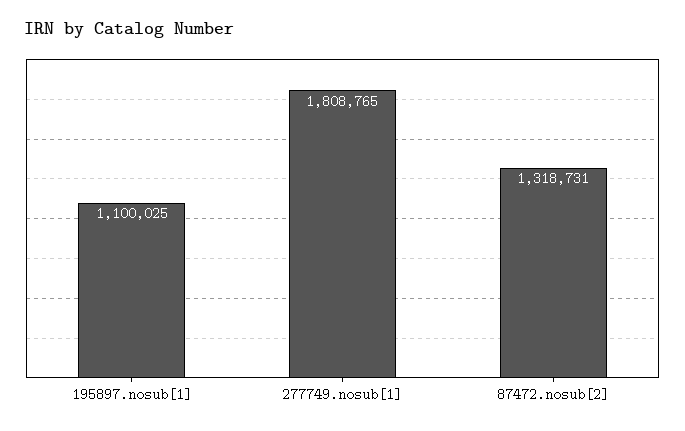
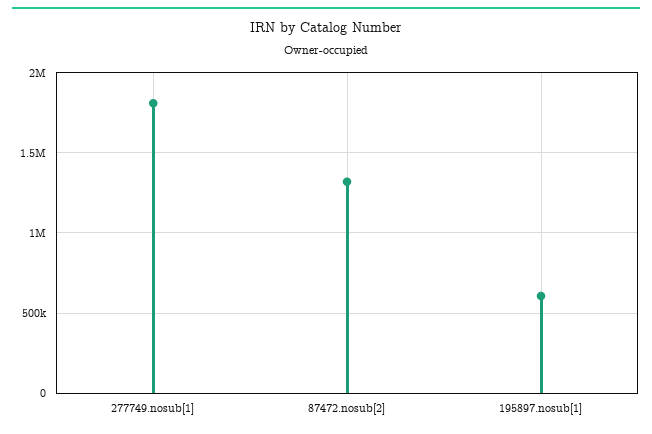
195897.nosub[1]: 1100025 -> 600000

